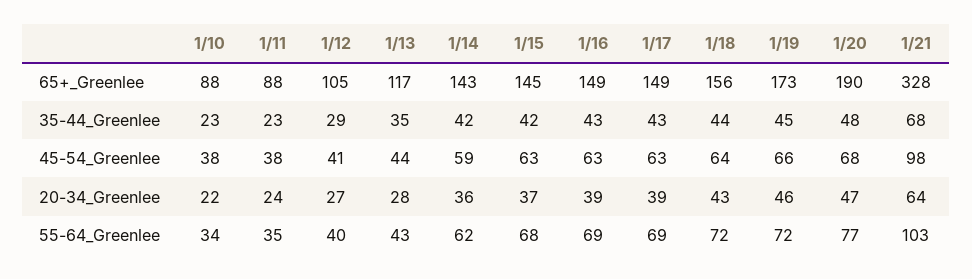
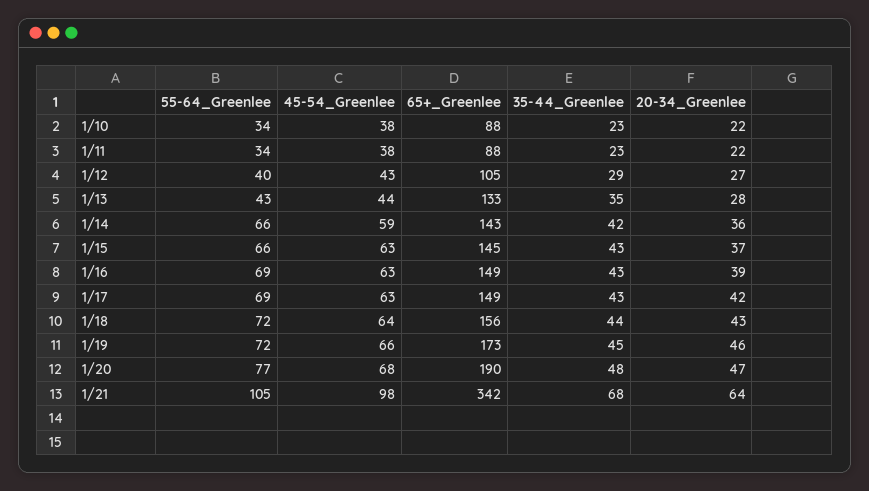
1/13, 65+_Greenlee: 117 -> 133
1/21, 65+_Greenlee: 328 -> 342
1/15, 35-44_Greenlee: 42 -> 43
1/12, 45-54_Greenlee: 41 -> 43
1/11, 20-34_Greenlee: 24 -> 22
1/17, 20-34_Greenlee: 39 -> 42
1/11, 55-64_Greenlee: 35 -> 34
1/14, 55-64_Greenlee: 62 -> 66
1/15, 55-64_Greenlee: 68 -> 66
1/21, 55-64_Greenlee: 103 -> 105

